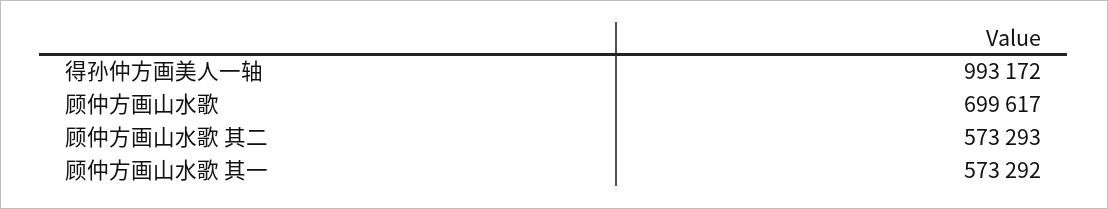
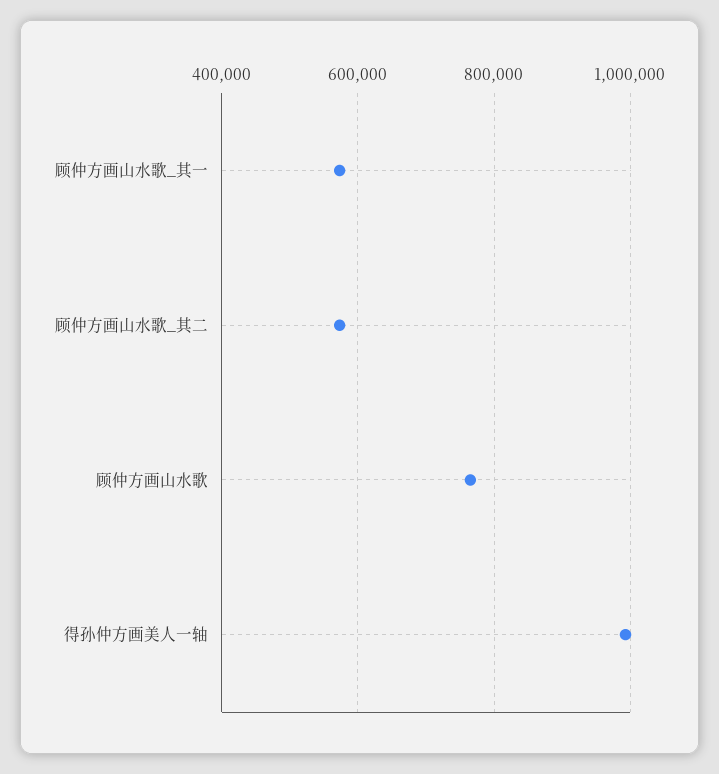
顾仲方画山水歌: 699617 -> 760000

